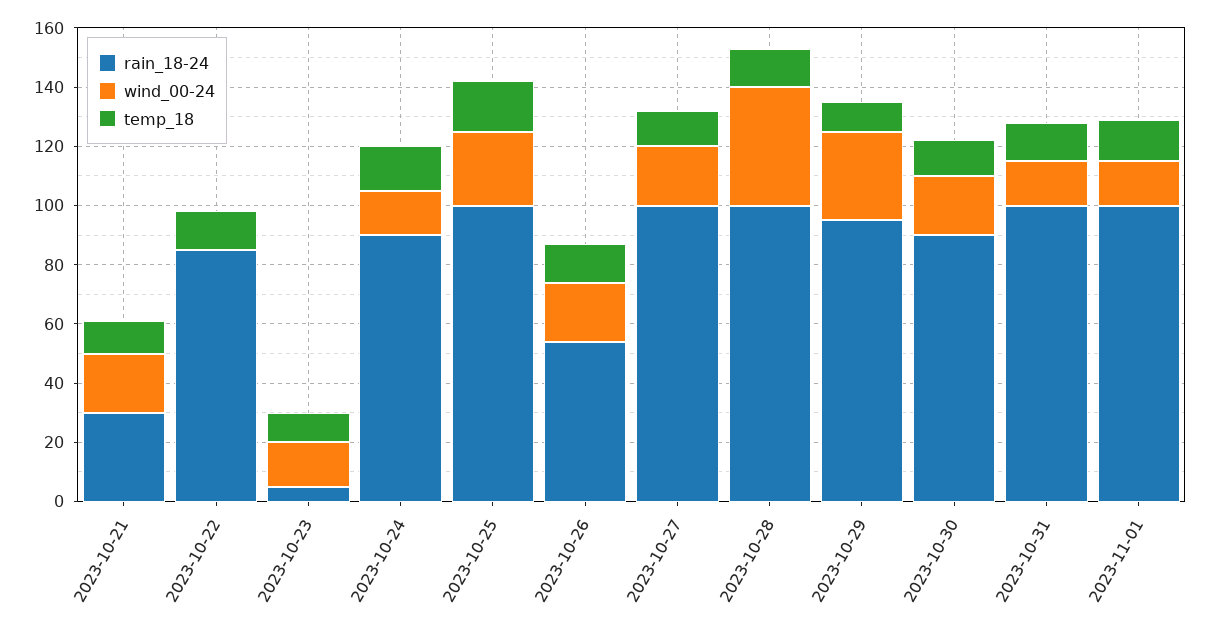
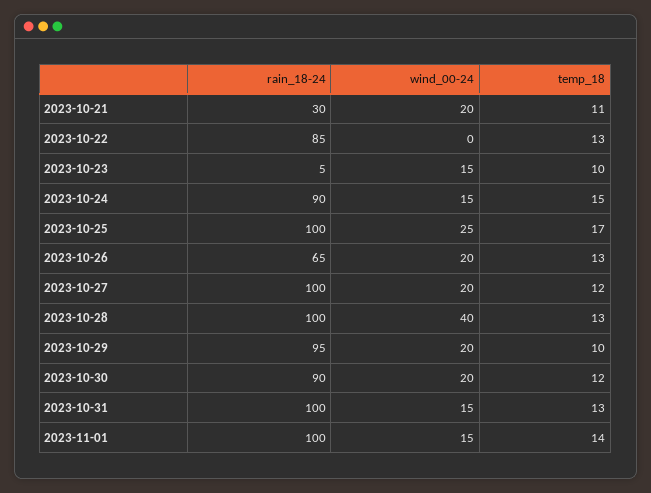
rain_18-24, 2023-10-26: 55 -> 65
wind_00-24, 2023-10-29: 30 -> 20

